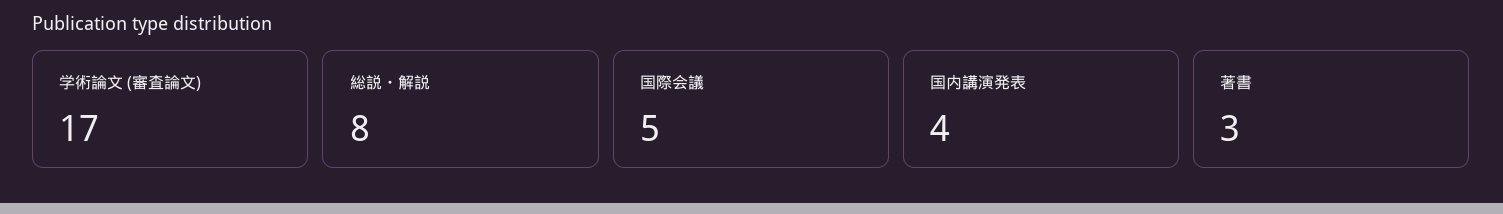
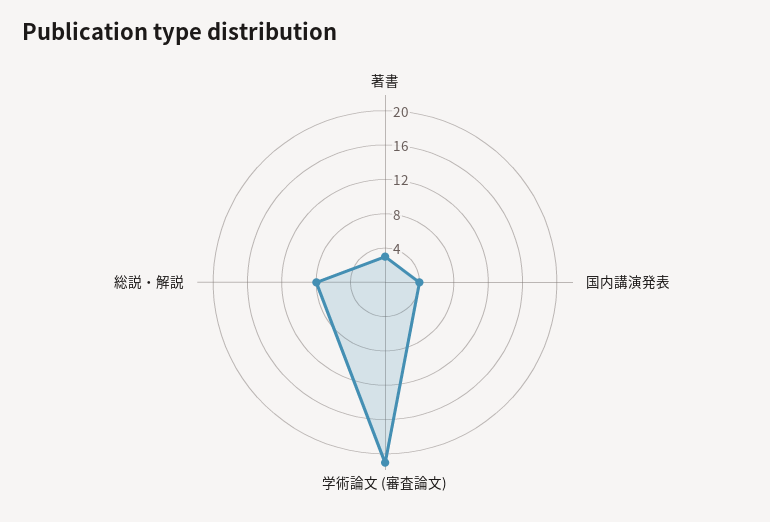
学術論文 (審査論文): 17 -> 21
国際会議: 5 -> none

